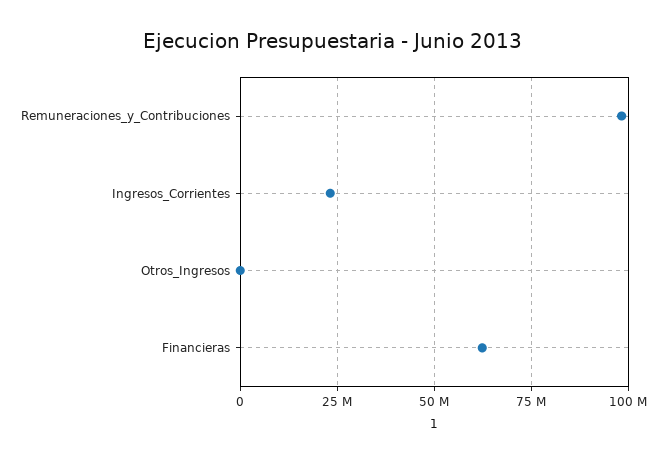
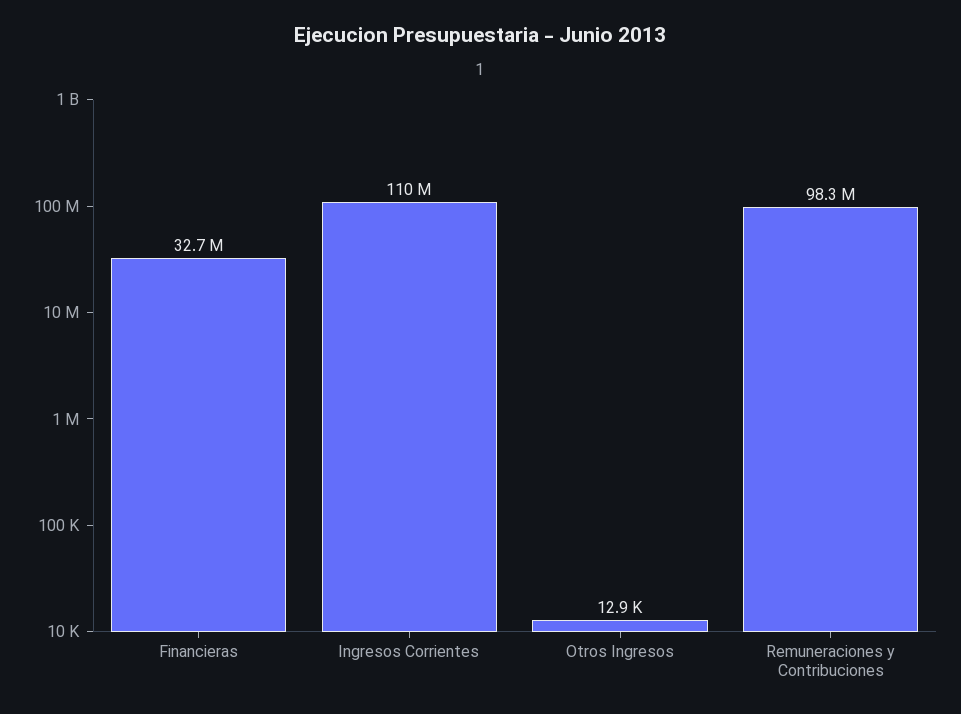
Ingresos_Corrientes: 22500000 -> 110000000
Financieras: 62500000 -> 32700000

